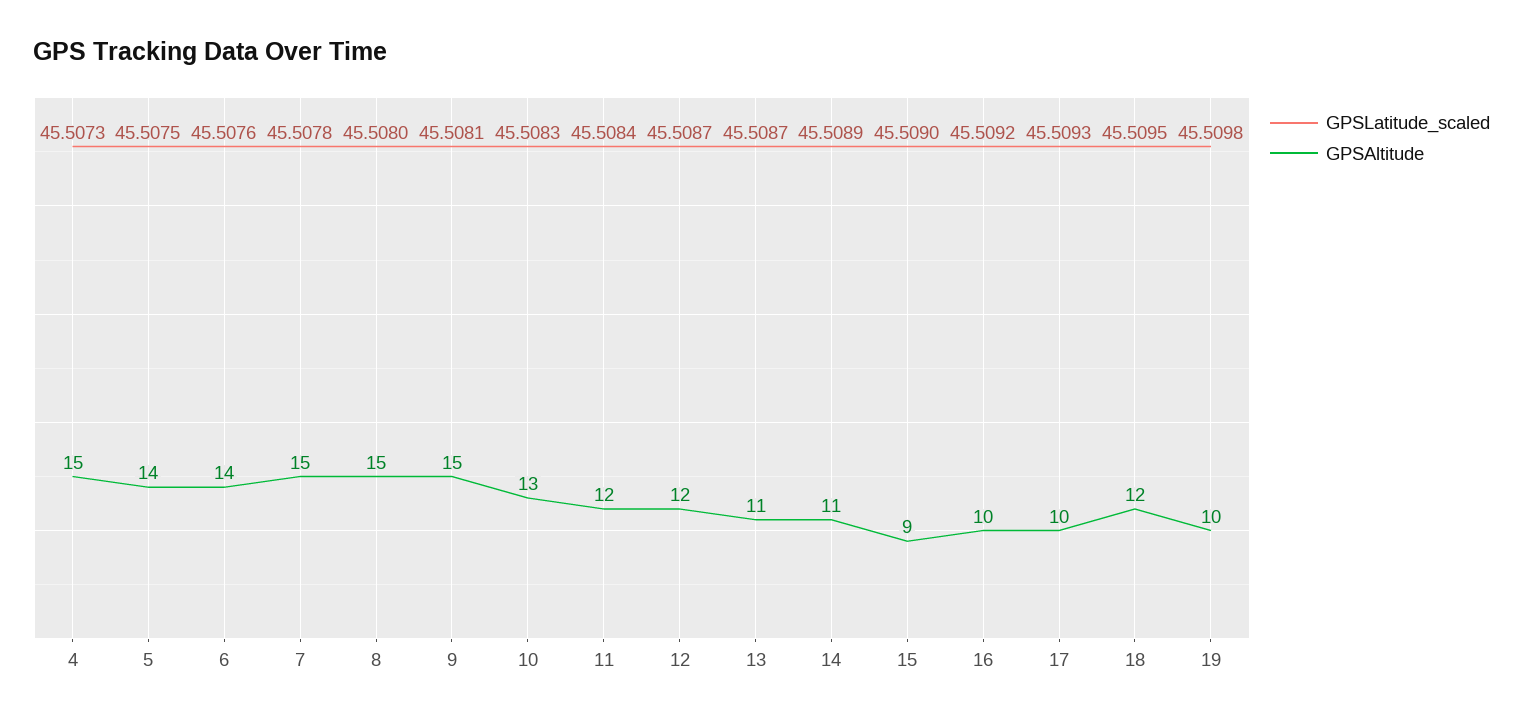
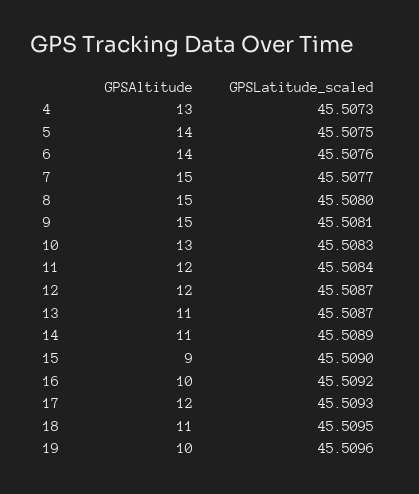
GPSAltitude, 4: 15 -> 13
GPSLatitude_scaled, 7: 45.5078 -> 45.5077
GPSAltitude, 17: 10 -> 12
GPSAltitude, 18: 12 -> 11
GPSLatitude_scaled, 19: 45.5098 -> 45.5096

